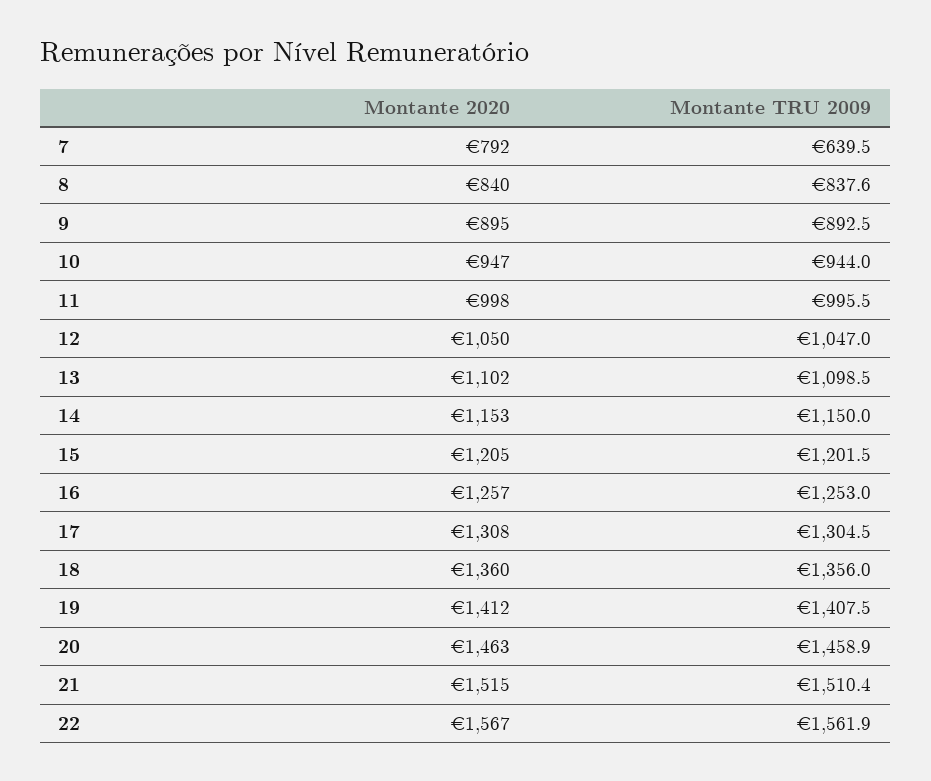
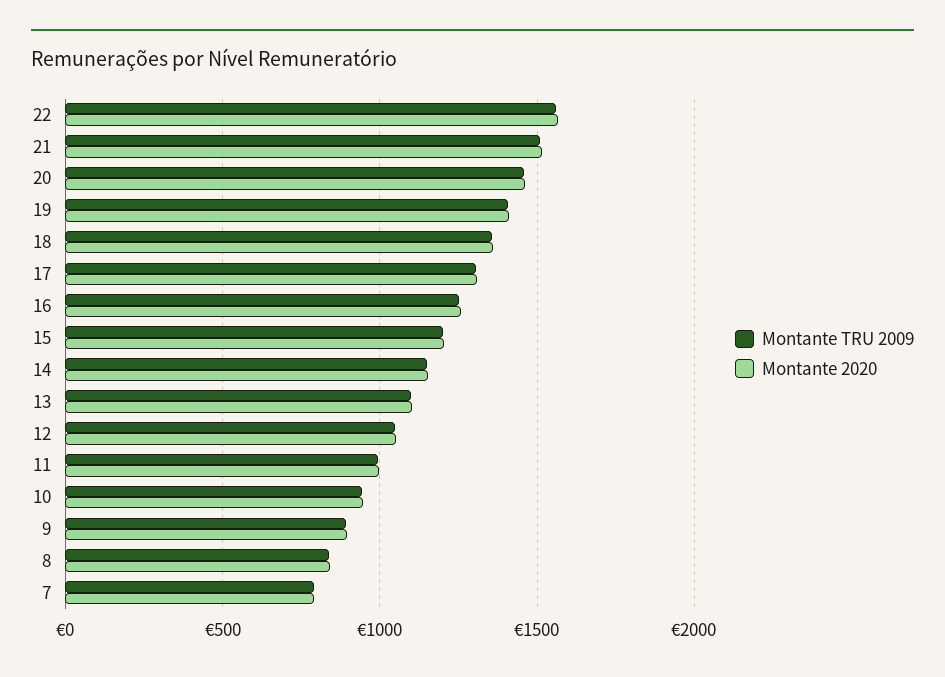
Montante TRU 2009, 7: 639.5 -> 800

